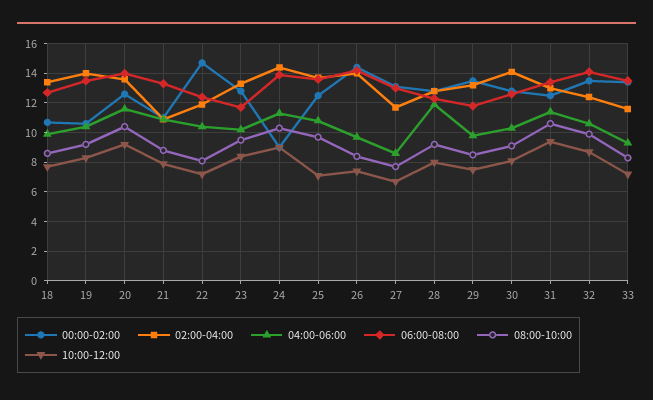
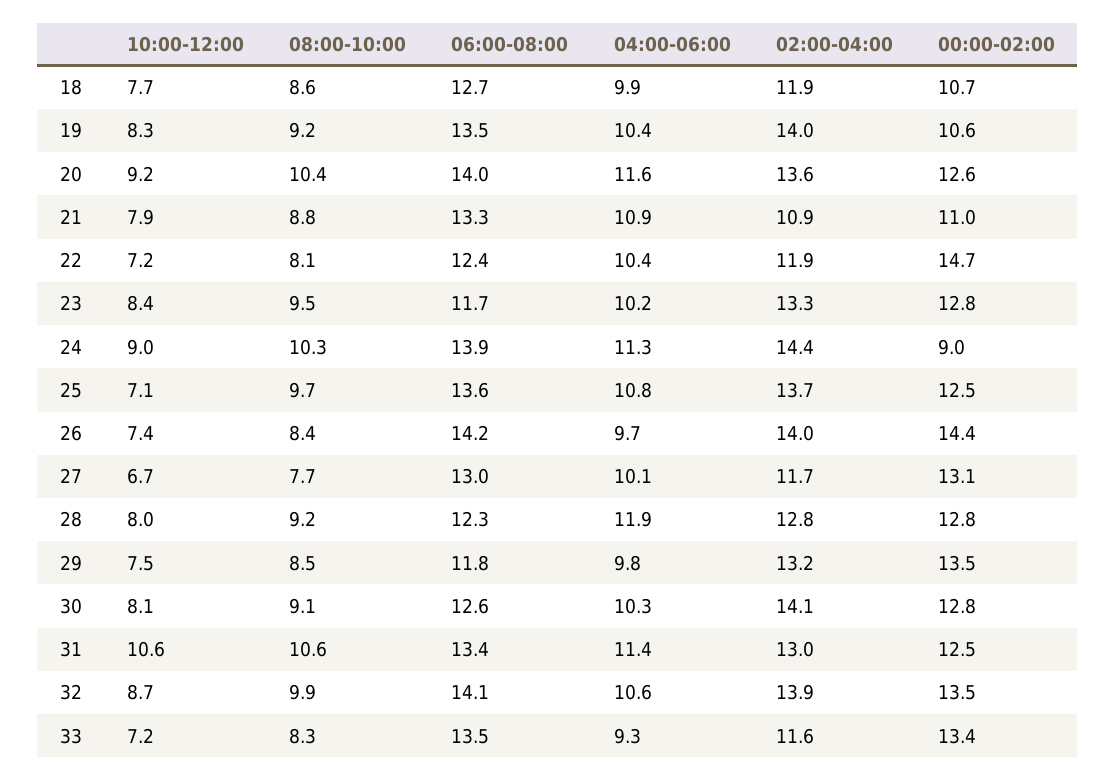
02:00-04:00, 18: 13.5 -> 11.9
04:00-06:00, 27: 8.5 -> 10.1
10:00-12:00, 31: 9.5 -> 10.6
02:00-04:00, 32: 12.5 -> 13.9

